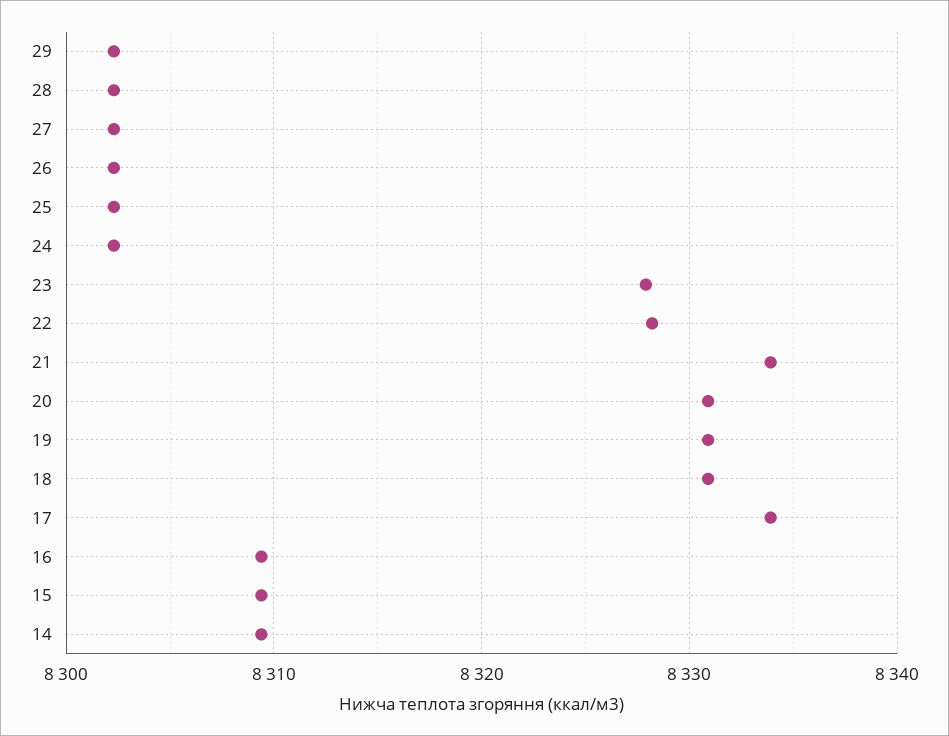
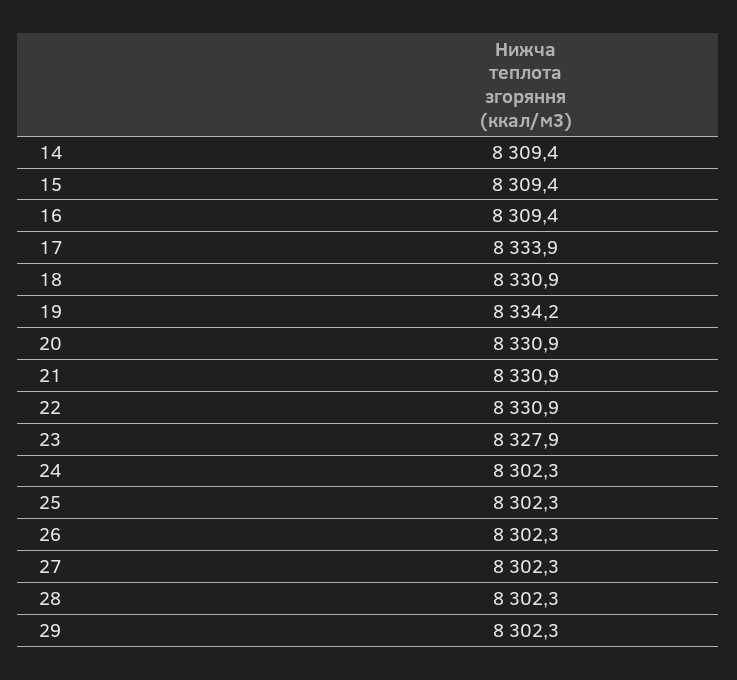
22: 8328 -> 8330.9
21: 8334 -> 8330.9
19: 8331 -> 8334.2

